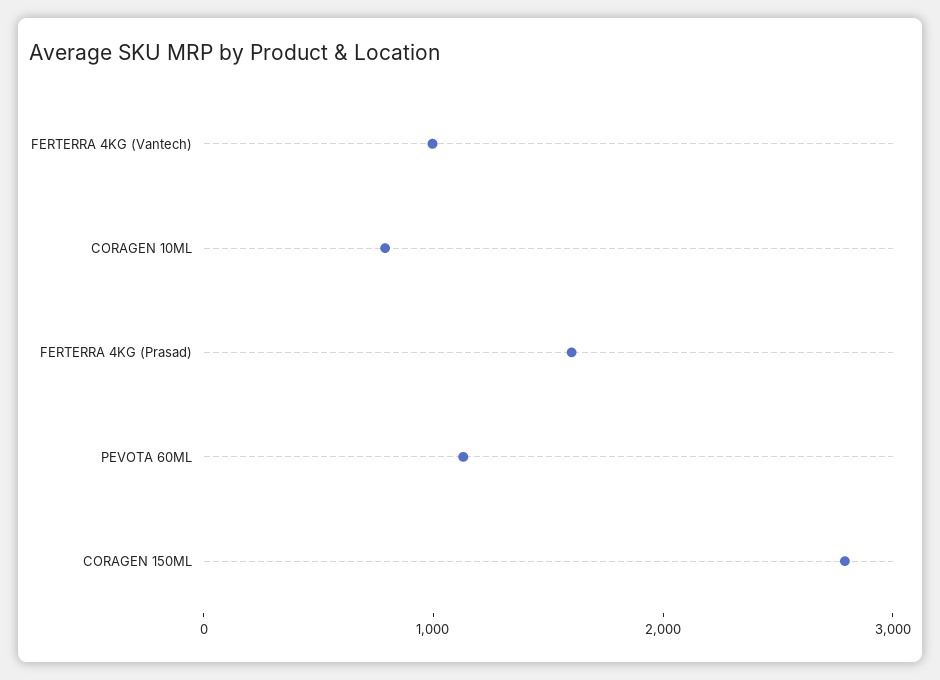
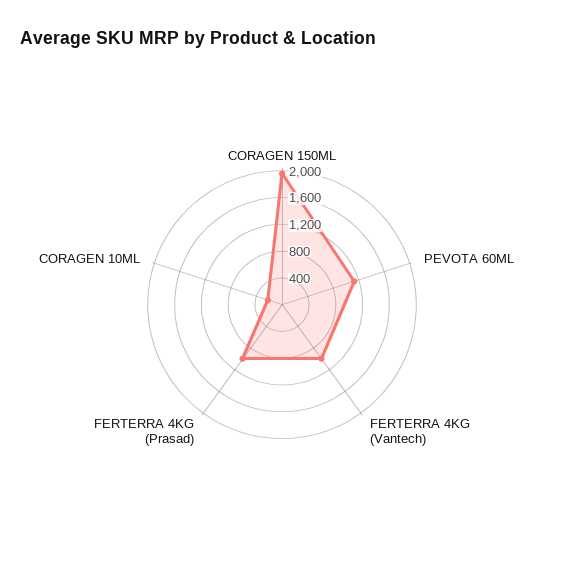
CORAGEN 10ML: 800 -> 200
FERTERRA 4KG (Prasad): 1600 -> 1000
CORAGEN 150ML: 2800 -> 2000

